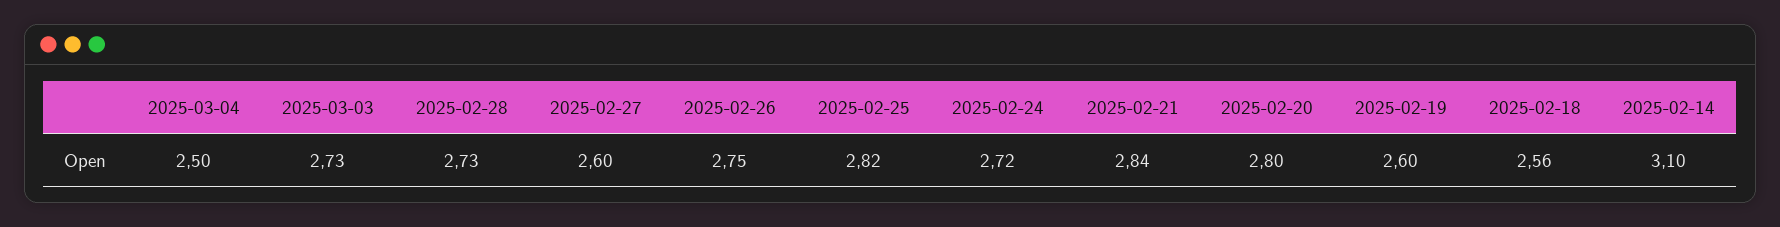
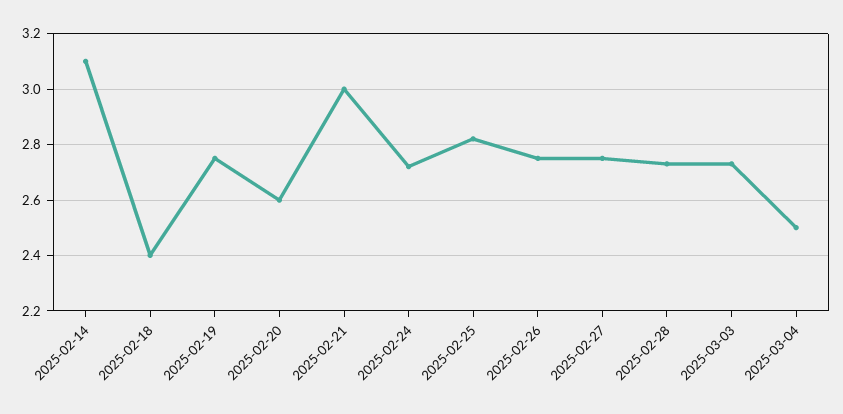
2025-02-27: 2.6 -> 2.75
2025-02-21: 2.84 -> 3
2025-02-20: 2.8 -> 2.6
2025-02-19: 2.6 -> 2.75
2025-02-18: 2.56 -> 2.4

